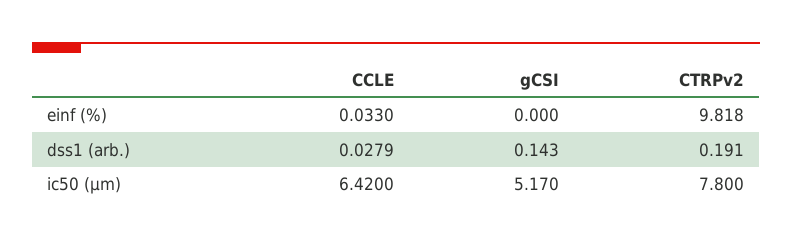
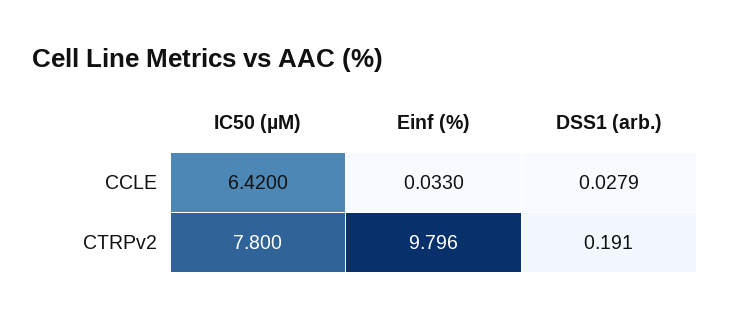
gCSI, einf (%): 0 -> none
CTRPv2, einf (%): 9.818 -> 9.796
gCSI, dss1 (arb.): 0.143 -> none
gCSI, ic50 (µm): 5.17 -> none

